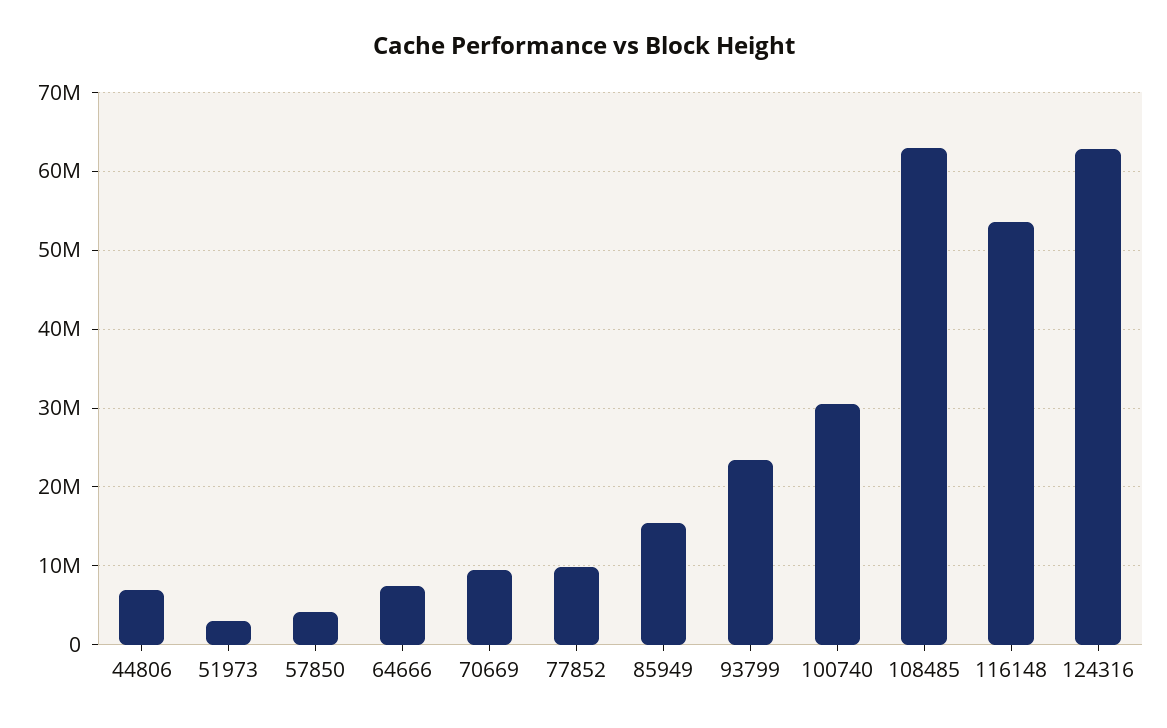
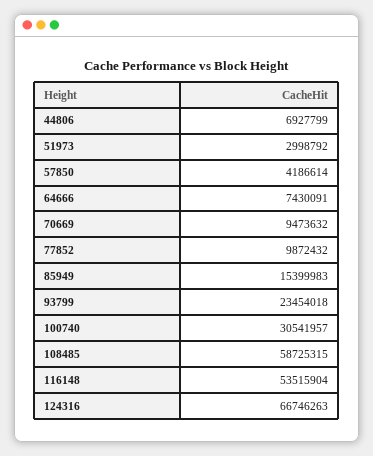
108485: 63000000 -> 58725315
124316: 63000000 -> 66746263

